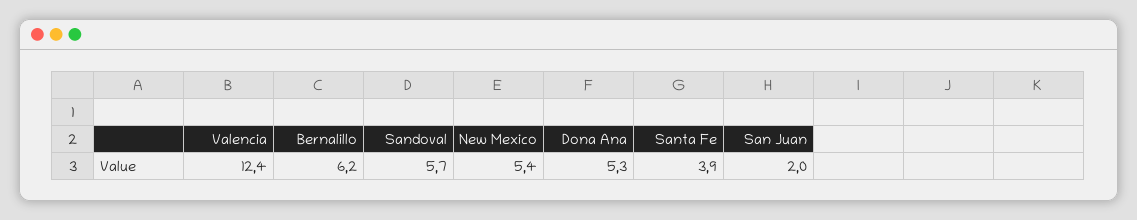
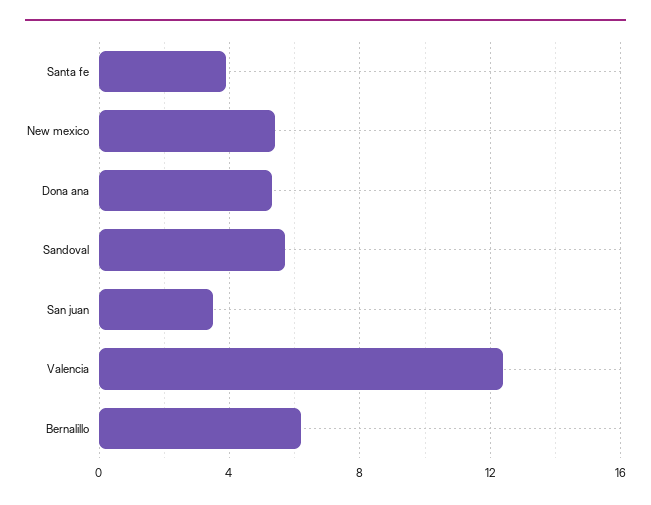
San Juan: 2 -> 3.5

